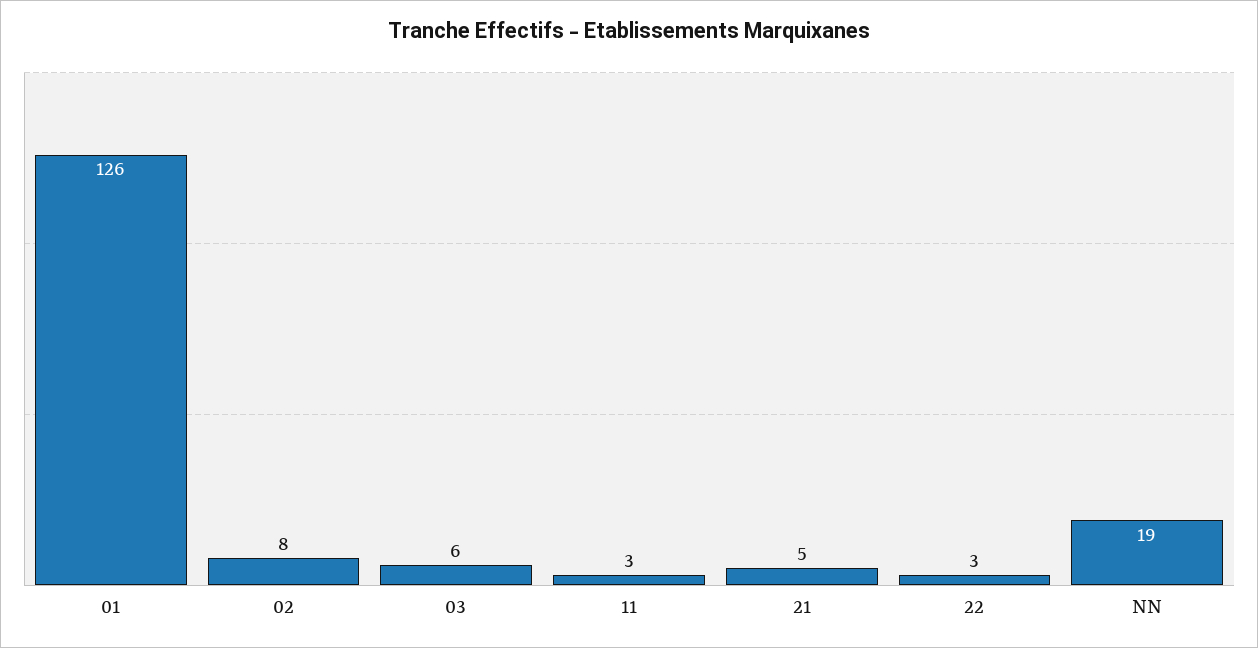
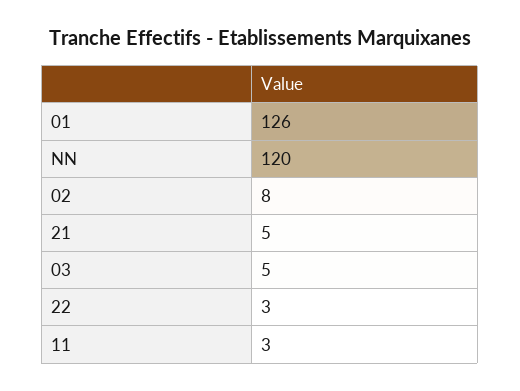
03: 6 -> 5
NN: 19 -> 120

